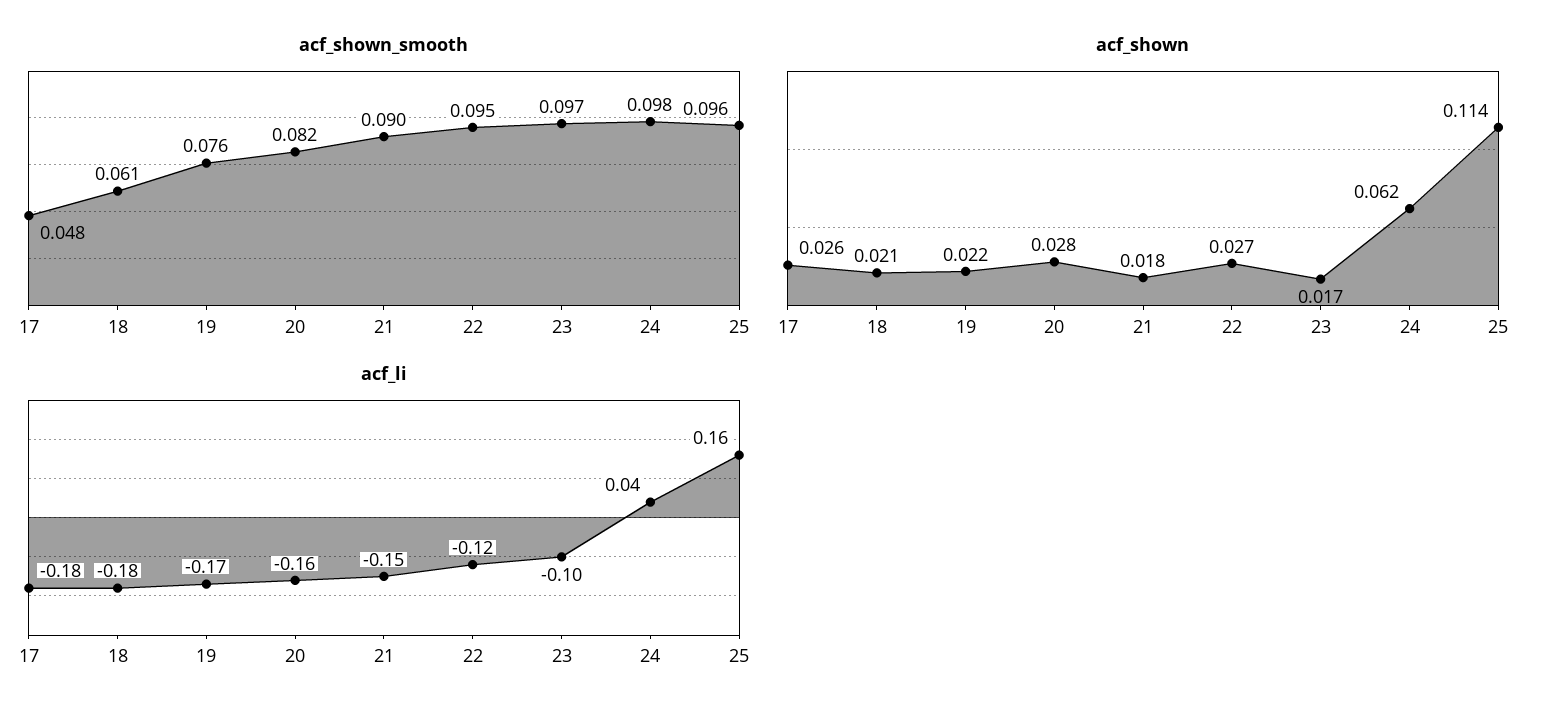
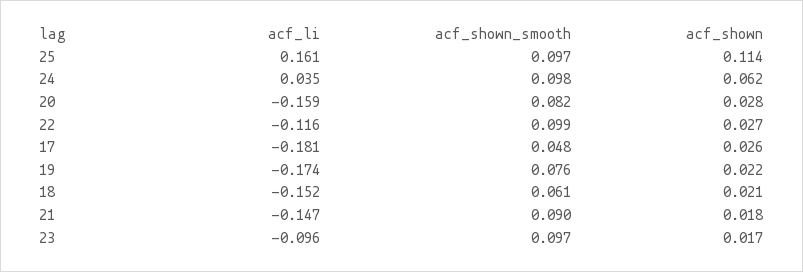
acf_shown_smooth, 22: 0.095 -> 0.099
acf_shown_smooth, 25: 0.096 -> 0.097
acf_li, 18: -0.18 -> -0.152

